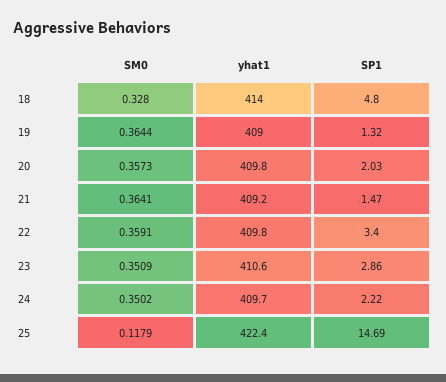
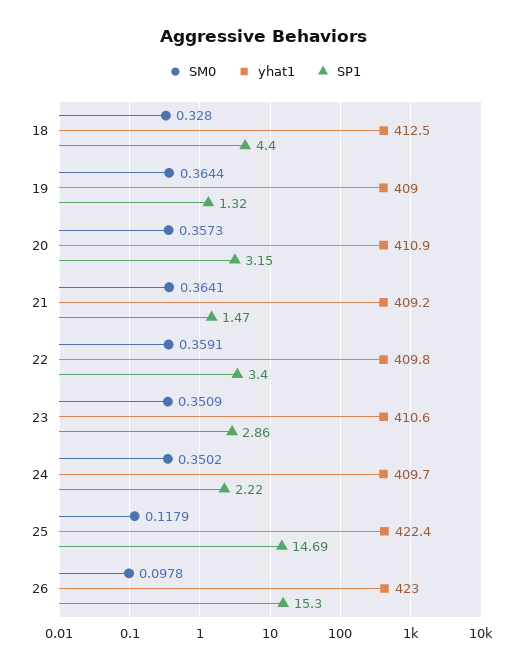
yhat1, 18: 414 -> 412.5
SP1, 18: 4.8 -> 4.4
yhat1, 20: 409.8 -> 410.9
SP1, 20: 2.03 -> 3.15
SM0, 26: none -> 0.0978
yhat1, 26: none -> 423
SP1, 26: none -> 15.3

